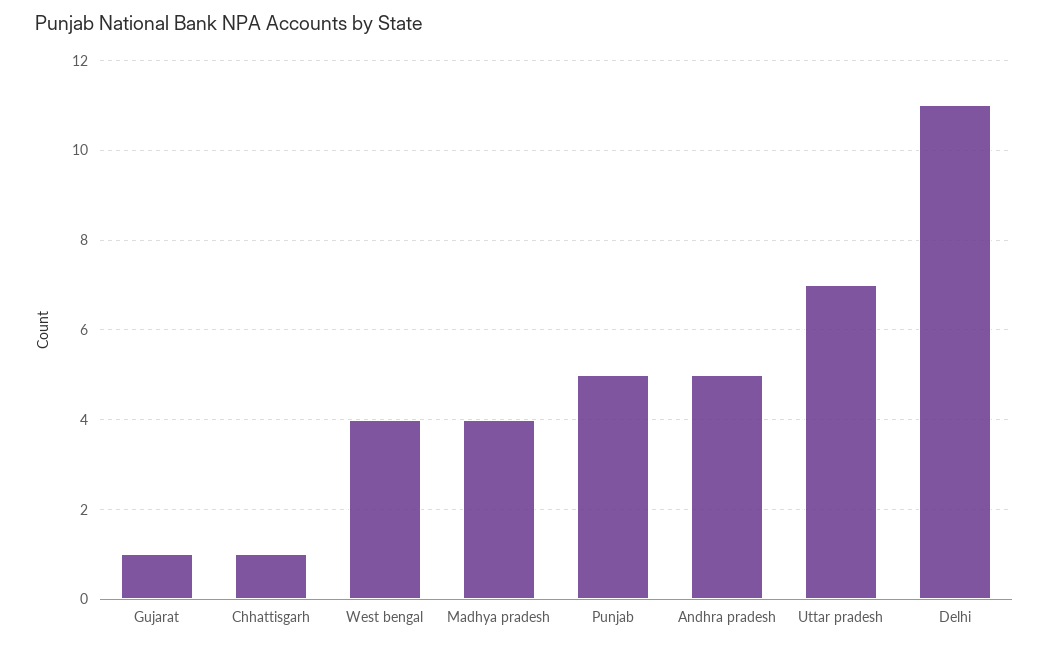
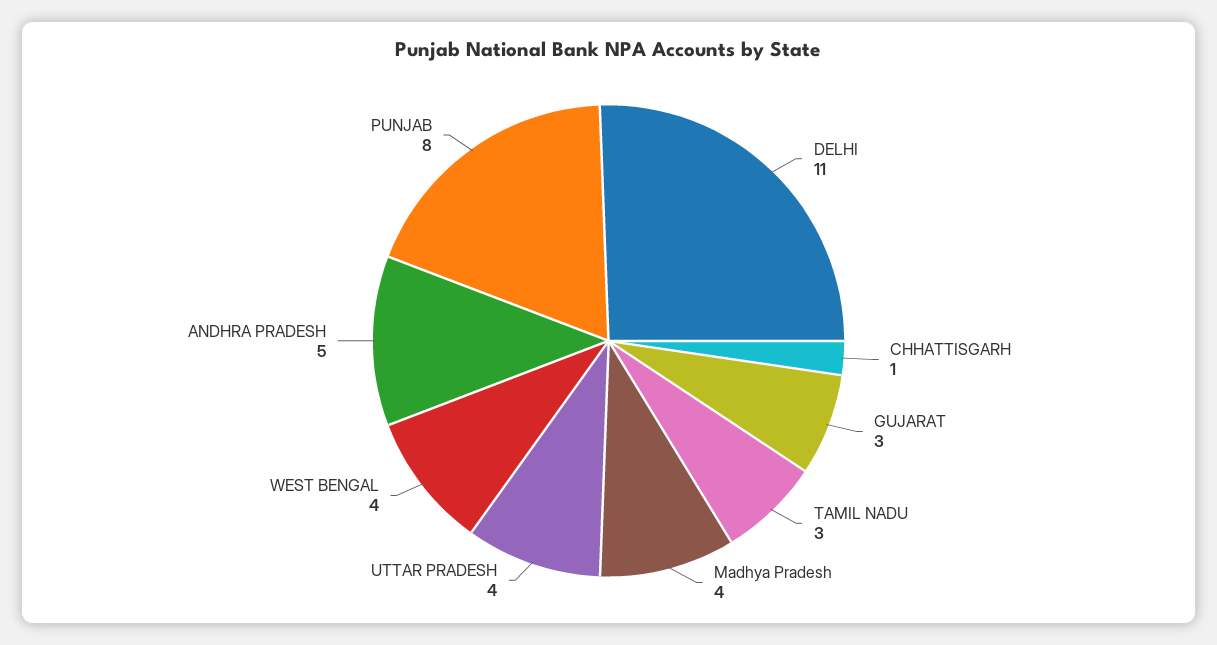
Gujarat: 1 -> 3
Punjab: 5 -> 8
Uttar pradesh: 7 -> 4
TAMIL NADU: none -> 3

